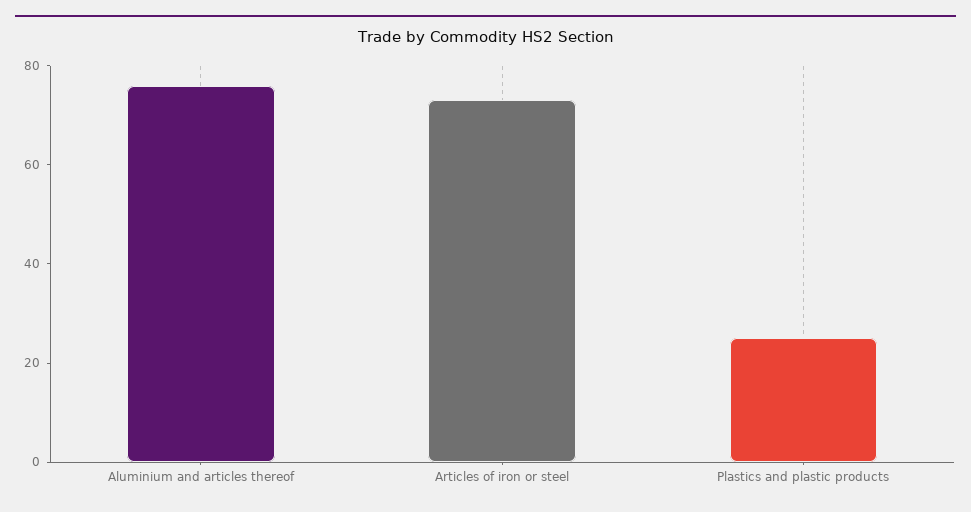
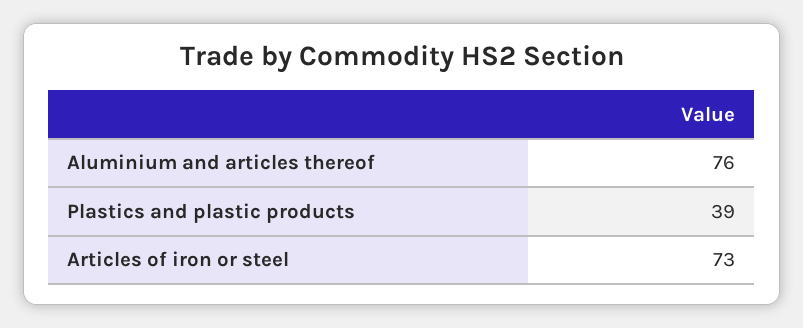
Plastics and plastic products: 25 -> 39

